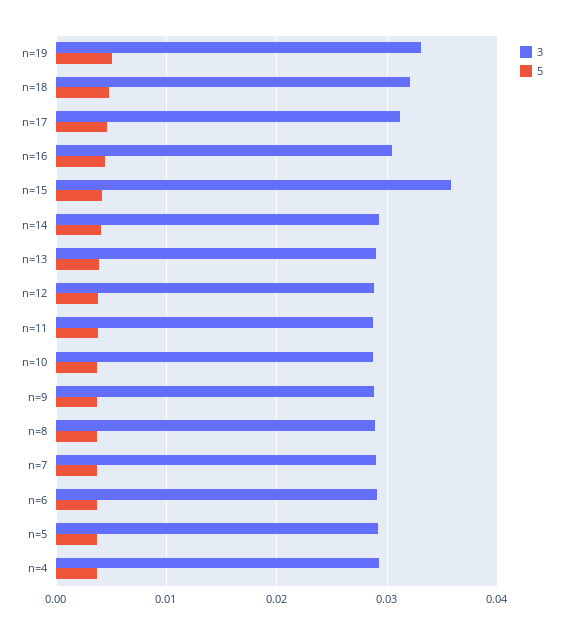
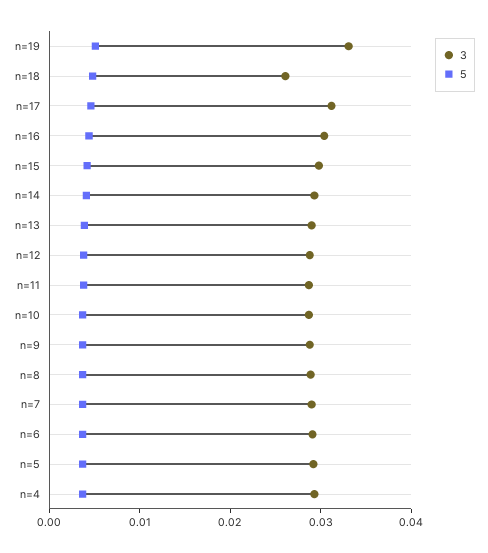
3, n=18: 0.032 -> 0.026
3, n=15: 0.036 -> 0.03

